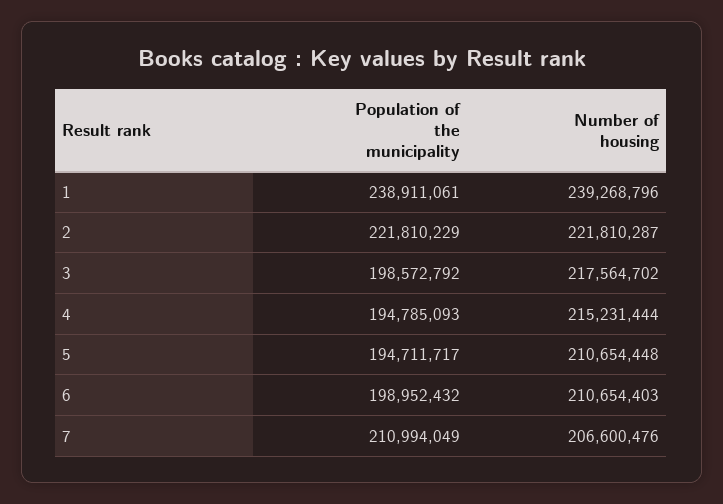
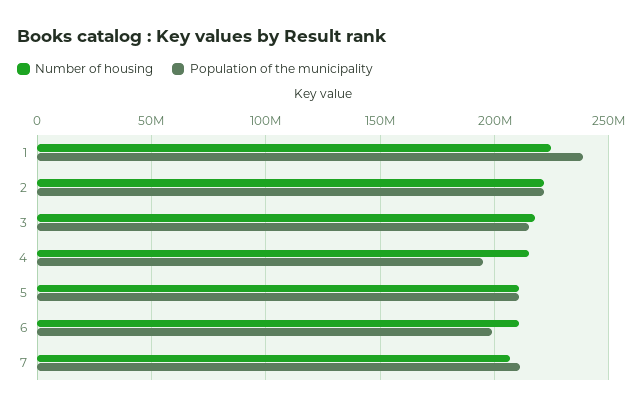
Number of housing, 1: 239268796 -> 225000000
Population of the municipality, 3: 198572792 -> 215000000
Population of the municipality, 5: 194711717 -> 210000000

